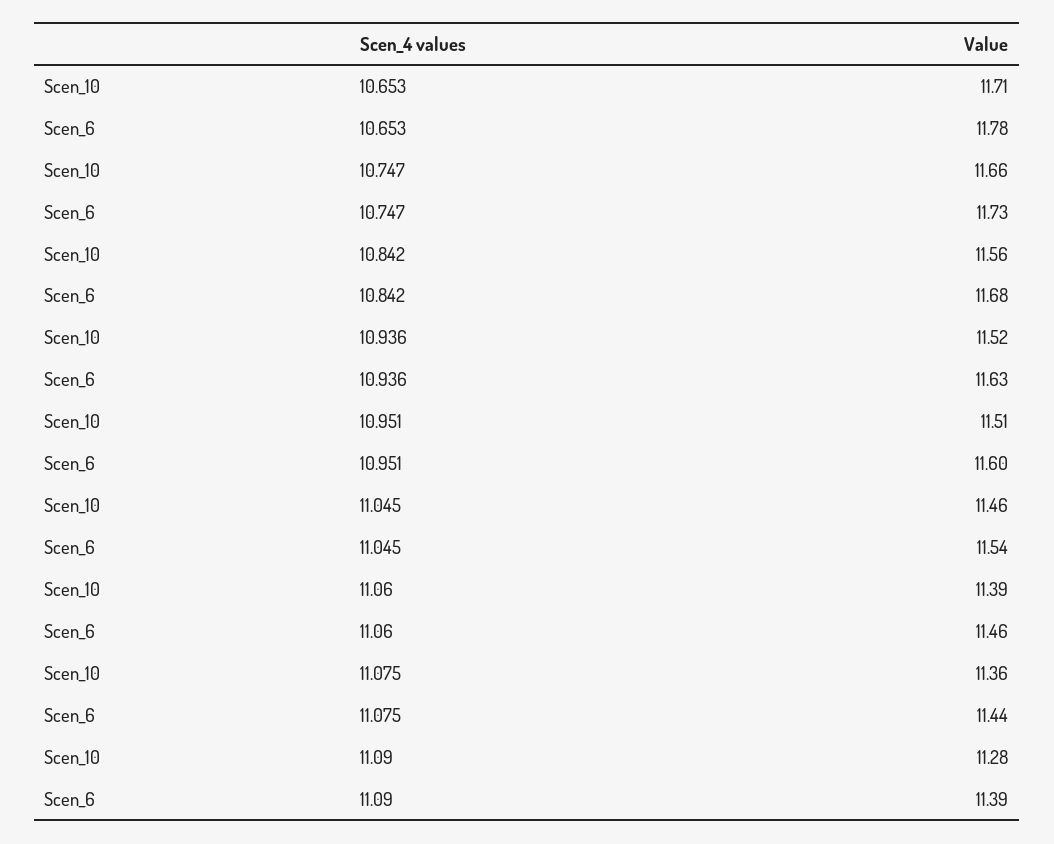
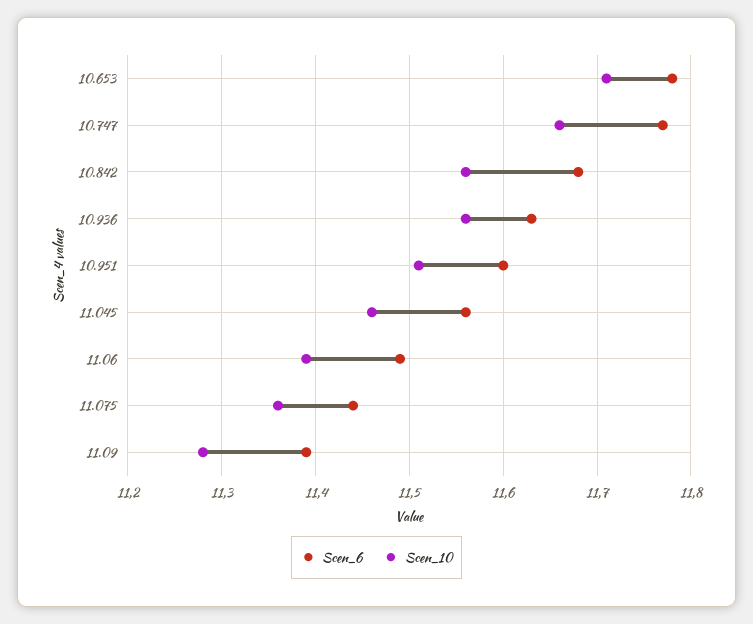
Scen_6, 10.747: 11.73 -> 11.77
Scen_10, 10.936: 11.52 -> 11.56
Scen_6, 11.045: 11.54 -> 11.56
Scen_6, 11.06: 11.46 -> 11.49

